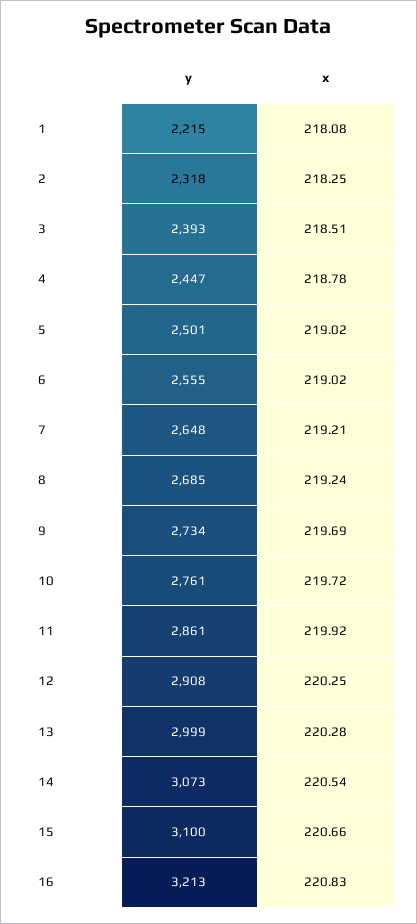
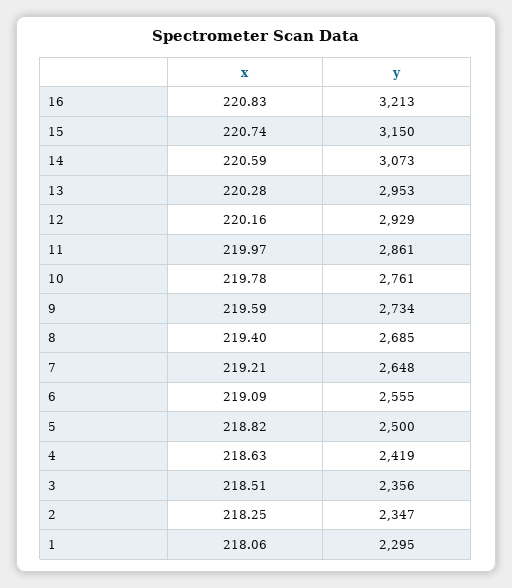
y, 1: 2215 -> 2295
x, 1: 218.08 -> 218.06
y, 2: 2318 -> 2347
y, 3: 2393 -> 2356
y, 4: 2447 -> 2419
x, 4: 218.78 -> 218.63
y, 5: 2501 -> 2500
x, 5: 219.02 -> 218.82
x, 6: 219.02 -> 219.09
x, 8: 219.24 -> 219.4
x, 9: 219.69 -> 219.59
x, 10: 219.72 -> 219.78
x, 11: 219.92 -> 219.97
y, 12: 2908 -> 2929
x, 12: 220.25 -> 220.16
y, 13: 2999 -> 2953
x, 14: 220.54 -> 220.59
y, 15: 3100 -> 3150
x, 15: 220.66 -> 220.74

